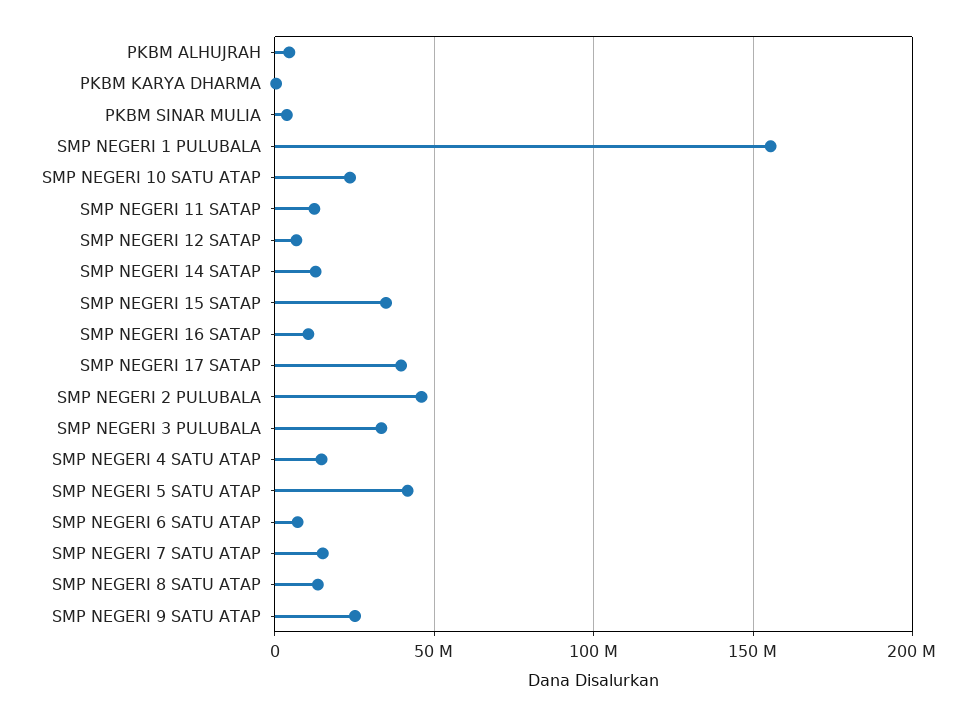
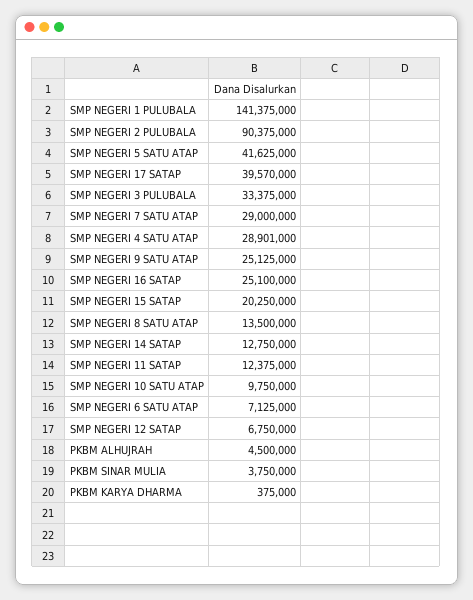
SMP NEGERI 1 PULUBALA: 155000000 -> 141375000
SMP NEGERI 10 SATU ATAP: 25000000 -> 9750000
SMP NEGERI 15 SATAP: 35000000 -> 20250000
SMP NEGERI 16 SATAP: 10000000 -> 25100000
SMP NEGERI 2 PULUBALA: 45000000 -> 90375000
SMP NEGERI 4 SATU ATAP: 15000000 -> 28901000
SMP NEGERI 7 SATU ATAP: 15000000 -> 29000000

